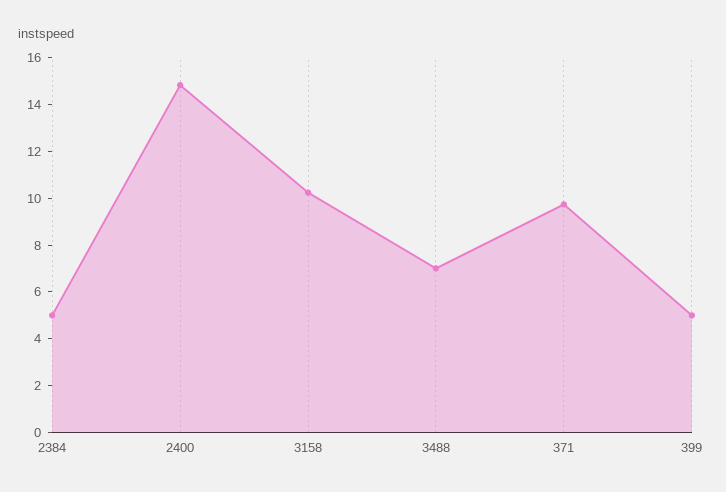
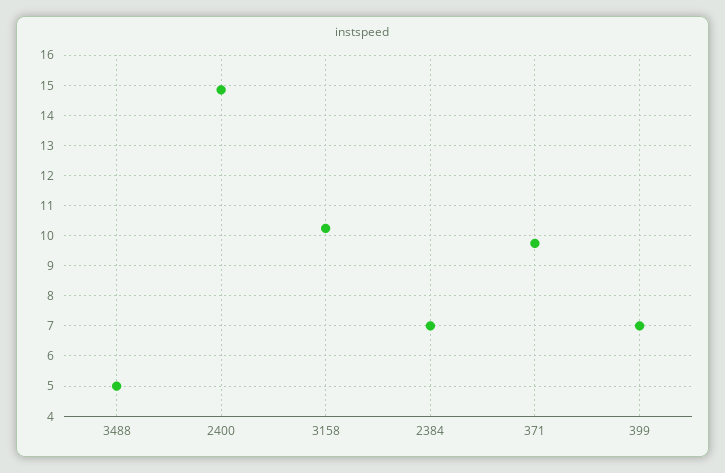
2384: 5 -> 7
3488: 7 -> 5
399: 5 -> 7

